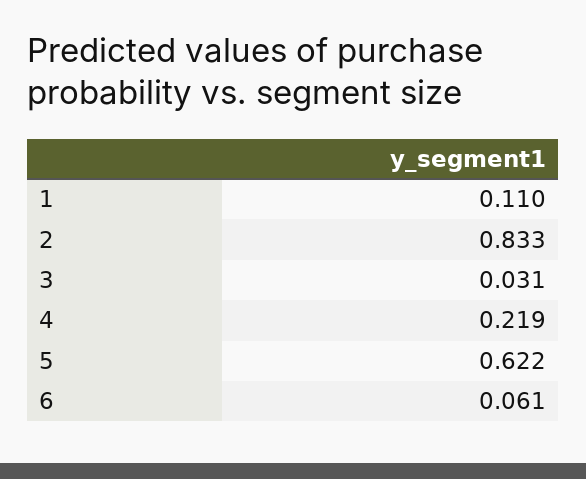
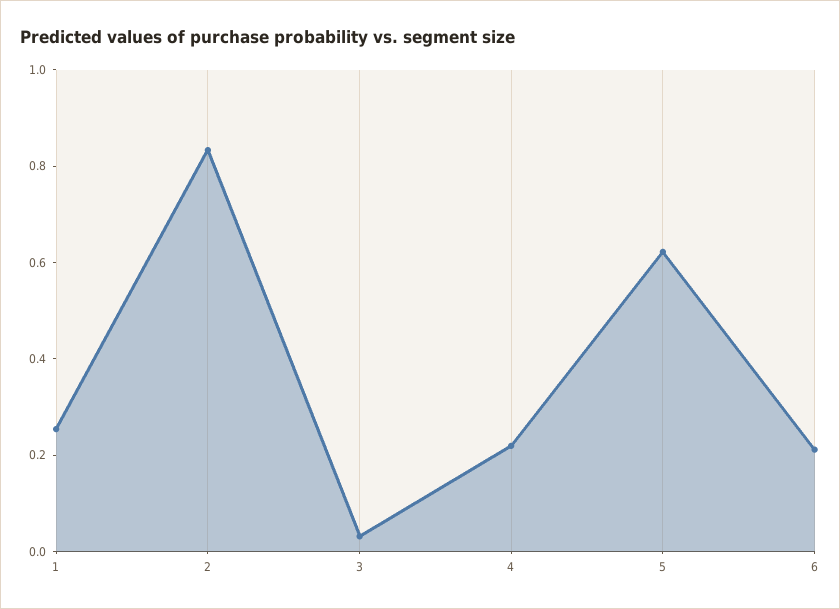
1: 0.11 -> 0.25
6: 0.061 -> 0.2

